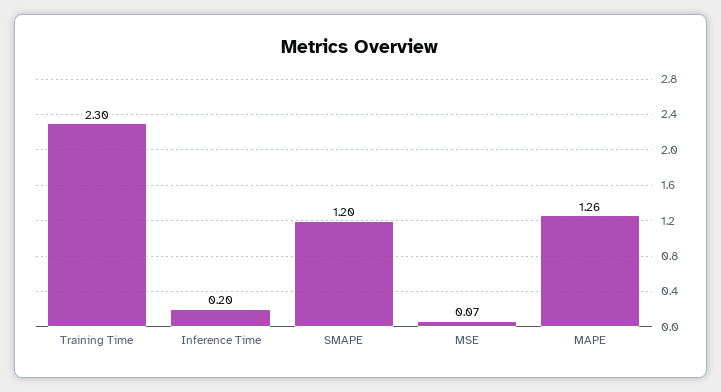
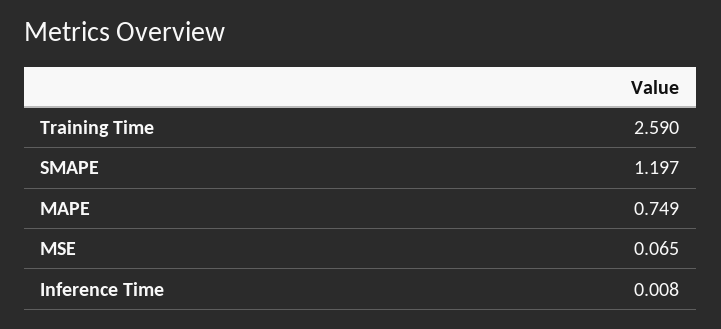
Training Time: 2.3 -> 2.59
Inference Time: 0.2 -> 0.008
MAPE: 1.26 -> 0.749

